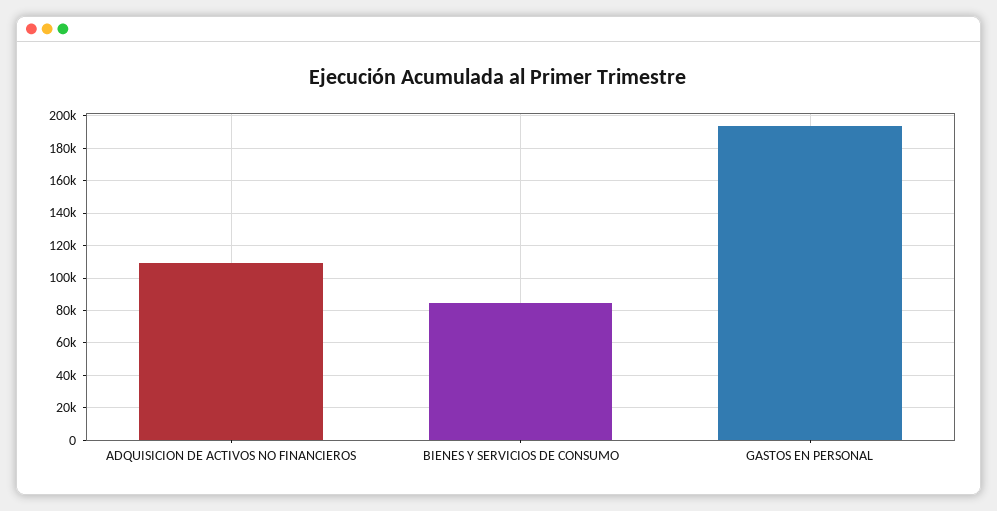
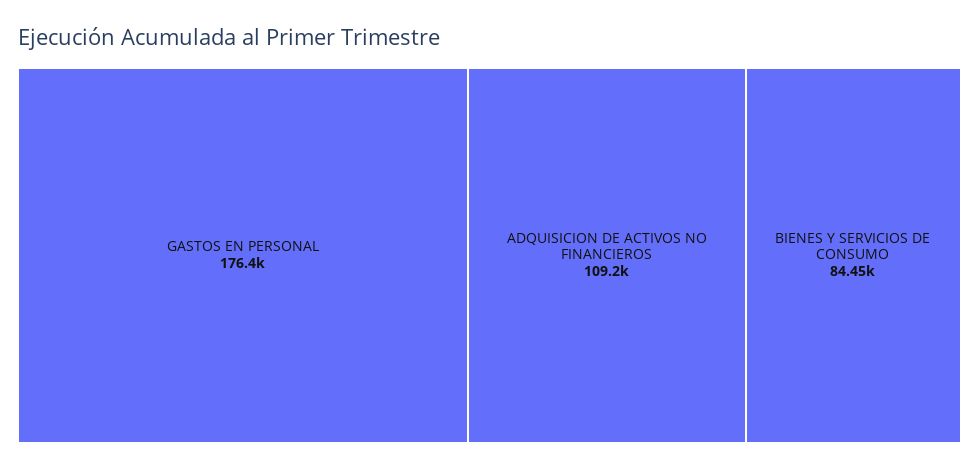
GASTOS EN PERSONAL: 195000 -> 176400

